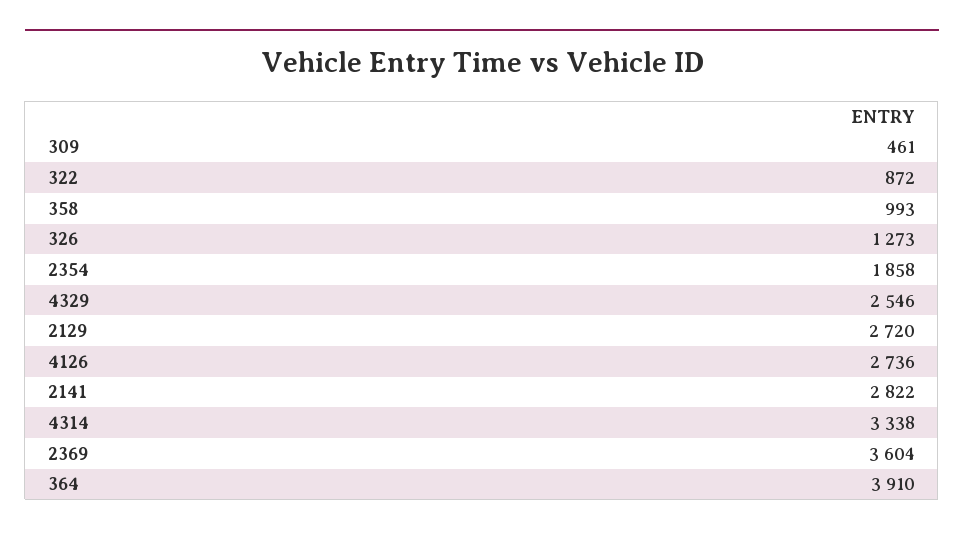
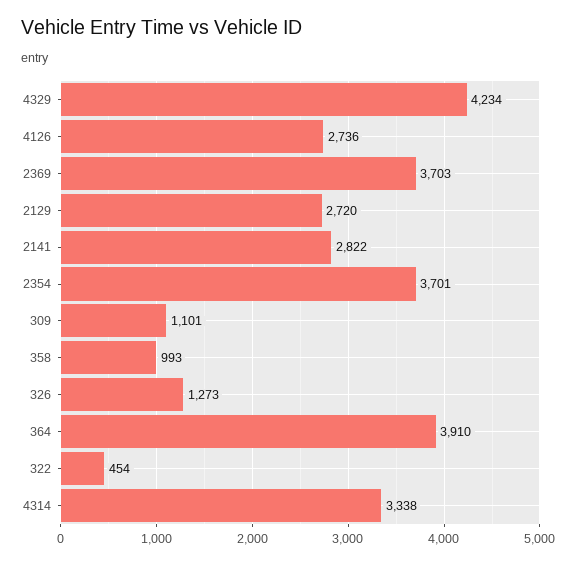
309: 461 -> 1101
322: 872 -> 454
2354: 1858 -> 3701
4329: 2546 -> 4234
2369: 3604 -> 3703

